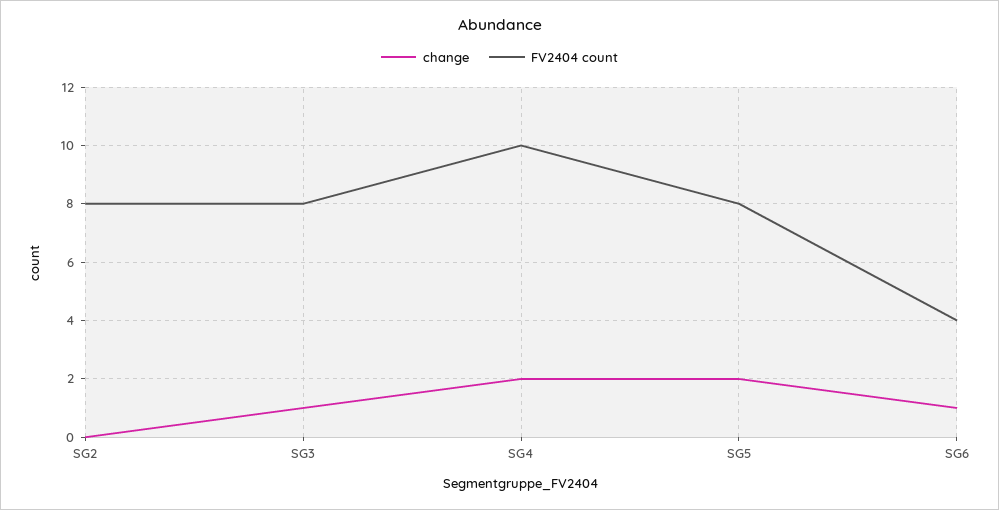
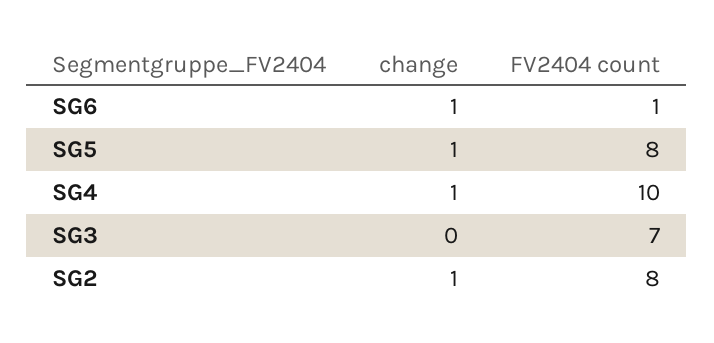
change, SG2: 0 -> 1
change, SG3: 1 -> 0
FV2404 count, SG3: 8 -> 7
change, SG4: 2 -> 1
change, SG5: 2 -> 1
FV2404 count, SG6: 4 -> 1

